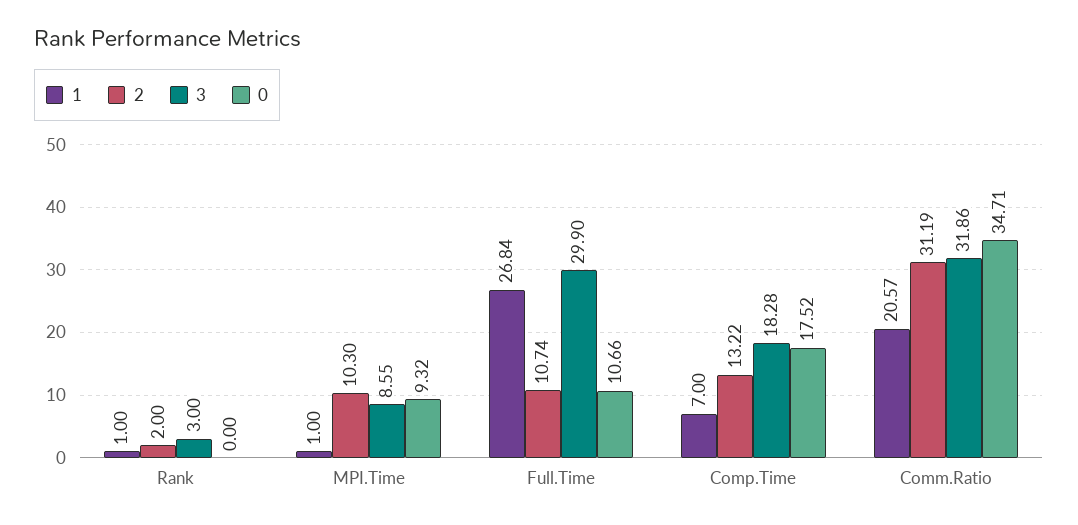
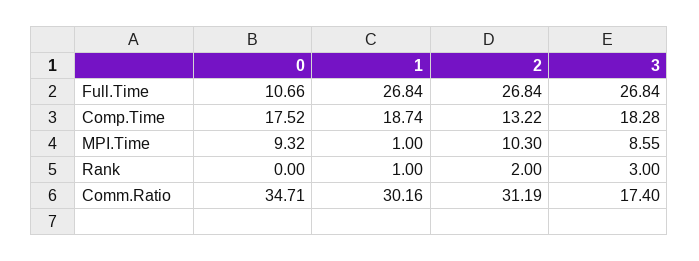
2, Full.Time: 10.74 -> 26.84
3, Full.Time: 29.9 -> 26.84
1, Comp.Time: 7 -> 18.74
1, Comm.Ratio: 20.57 -> 30.16
3, Comm.Ratio: 31.86 -> 17.4

